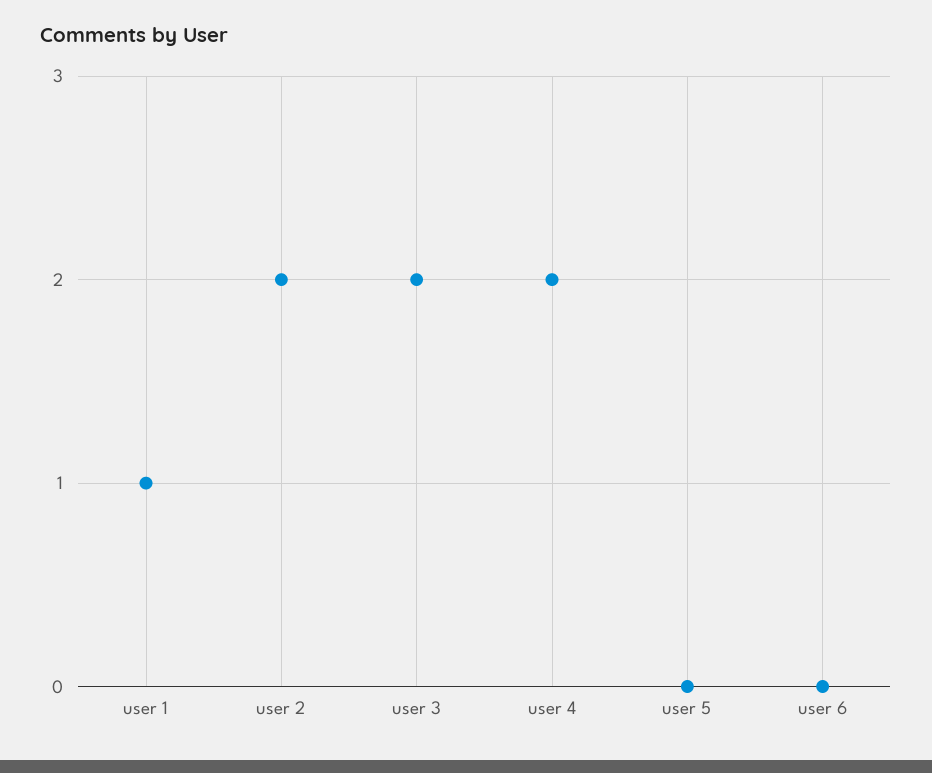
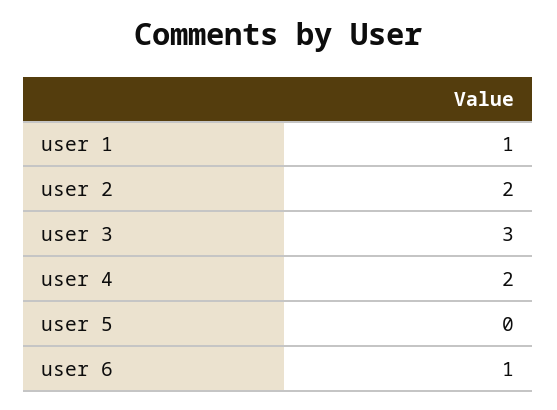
user 3: 2 -> 3
user 6: 0 -> 1

